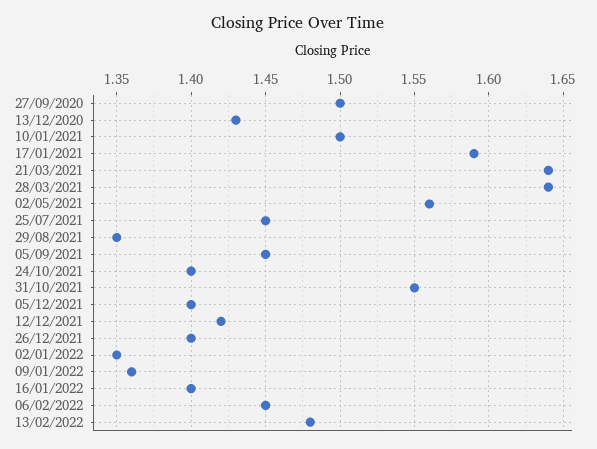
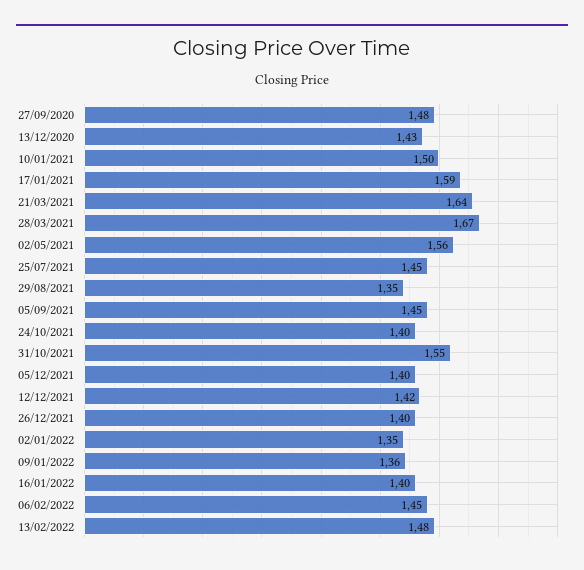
27/09/2020: 1.5 -> 1.48
28/03/2021: 1.64 -> 1.67

